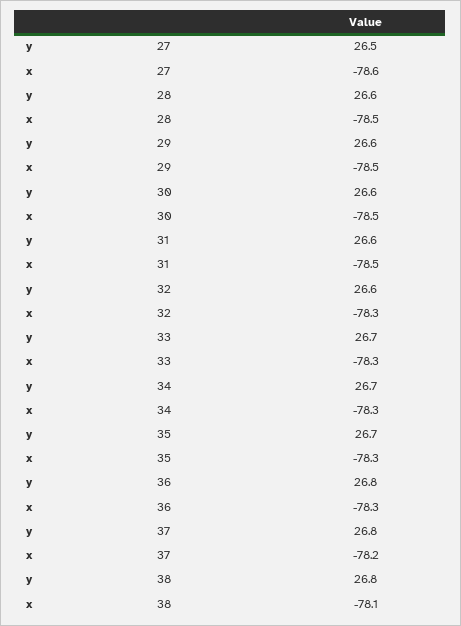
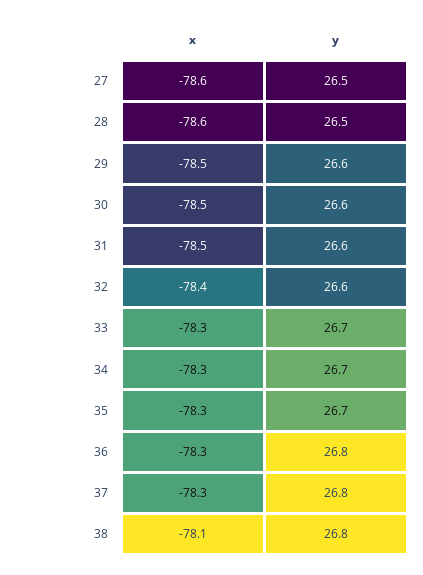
y, 28: 26.6 -> 26.5
x, 28: -78.5 -> -78.6
x, 32: -78.3 -> -78.4
x, 37: -78.2 -> -78.3

